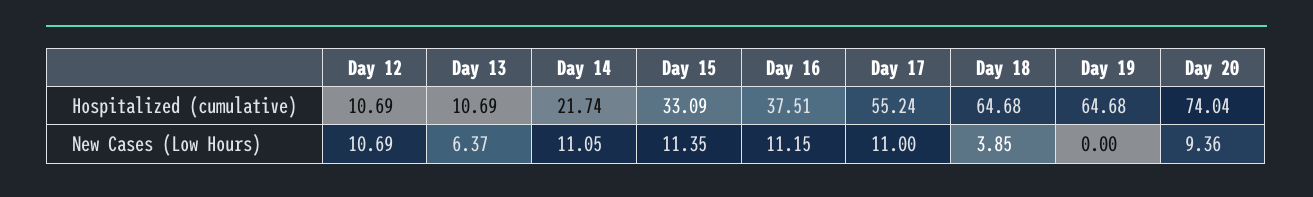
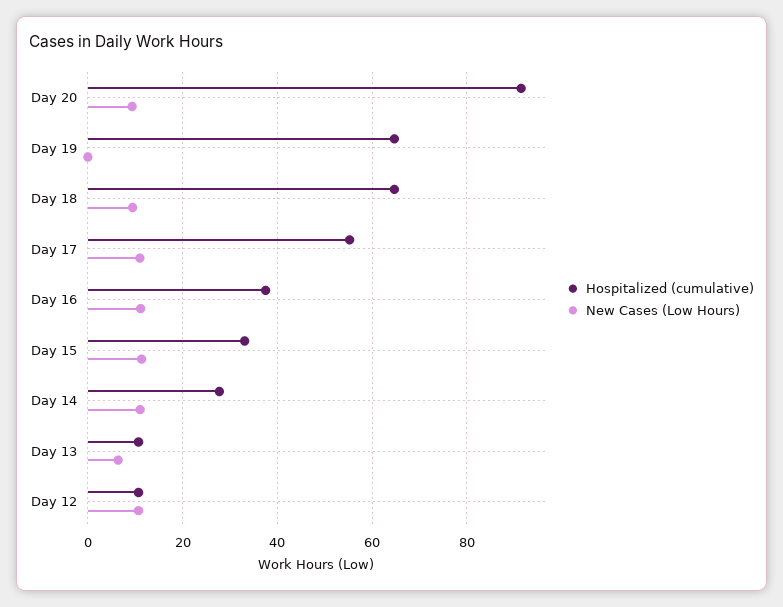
Hospitalized (cumulative), Day 14: 21.74 -> 28
Hospitalized (cumulative), Day 20: 74.04 -> 92
New Cases (Low Hours), Day 18: 3.85 -> 10

